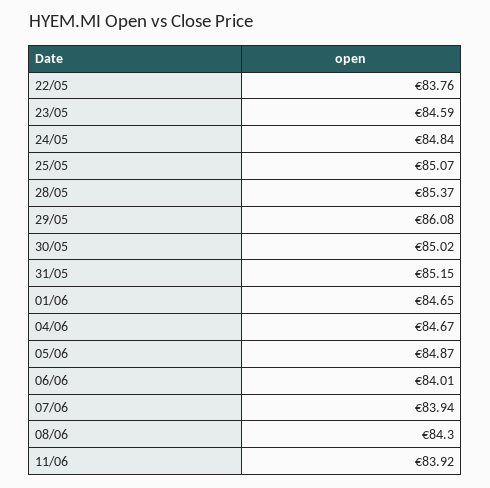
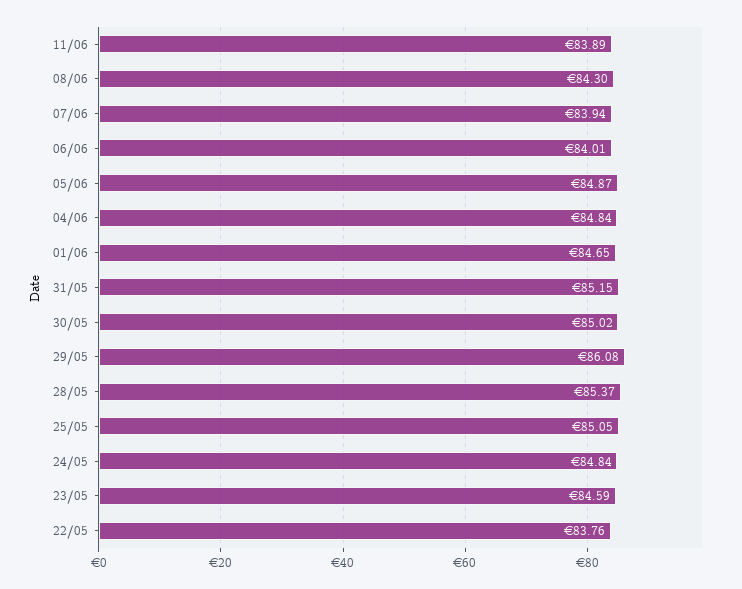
25/05: 85.07 -> 85.05
04/06: 84.67 -> 84.84
11/06: 83.92 -> 83.89

